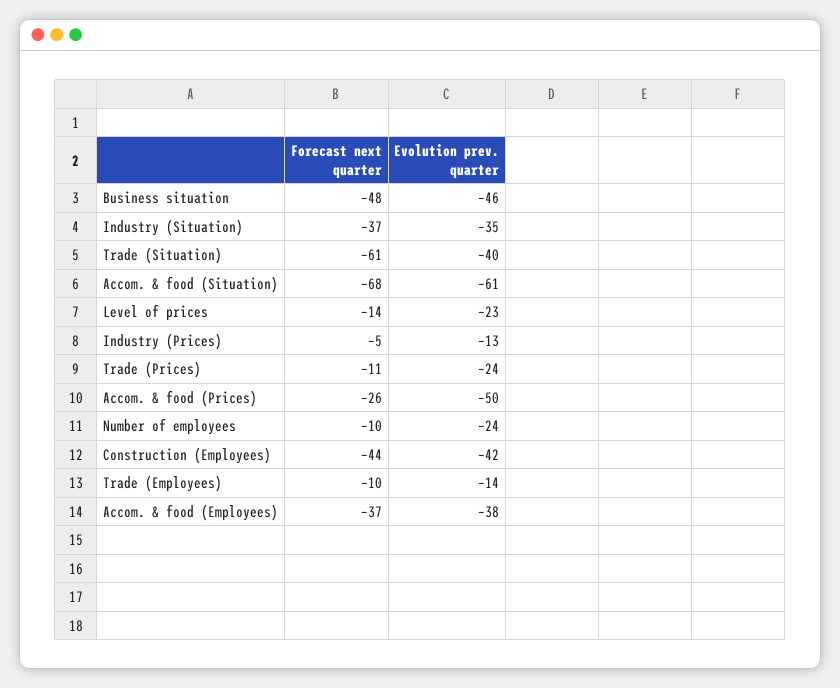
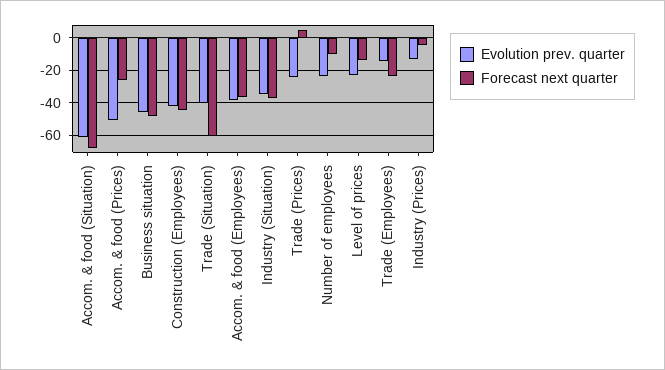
Forecast next quarter, Trade (Prices): -11 -> 5
Forecast next quarter, Trade (Employees): -10 -> -25

